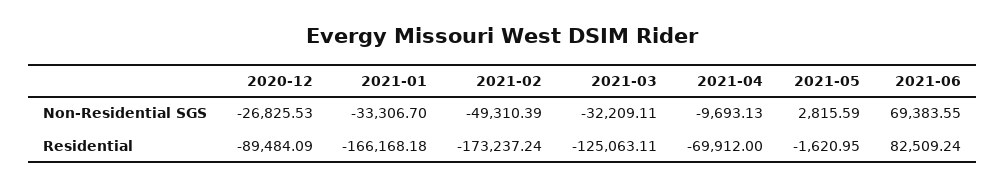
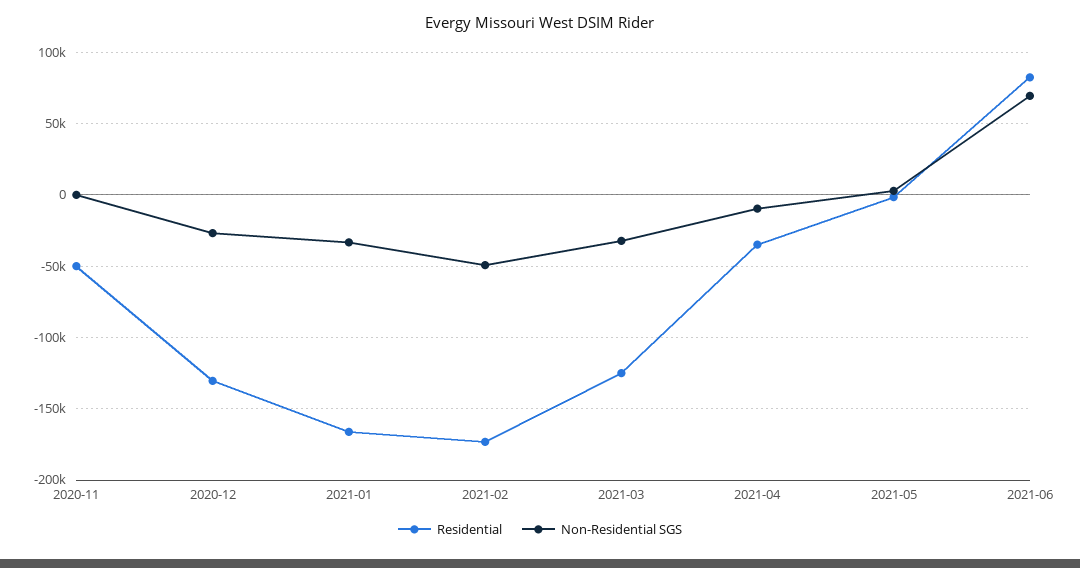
Residential, 2020-12: -89484.09 -> -130000
Residential, 2021-04: -69912 -> -35000
Residential, 2020-11: none -> -50000
Non-Residential SGS, 2020-11: none -> 0

